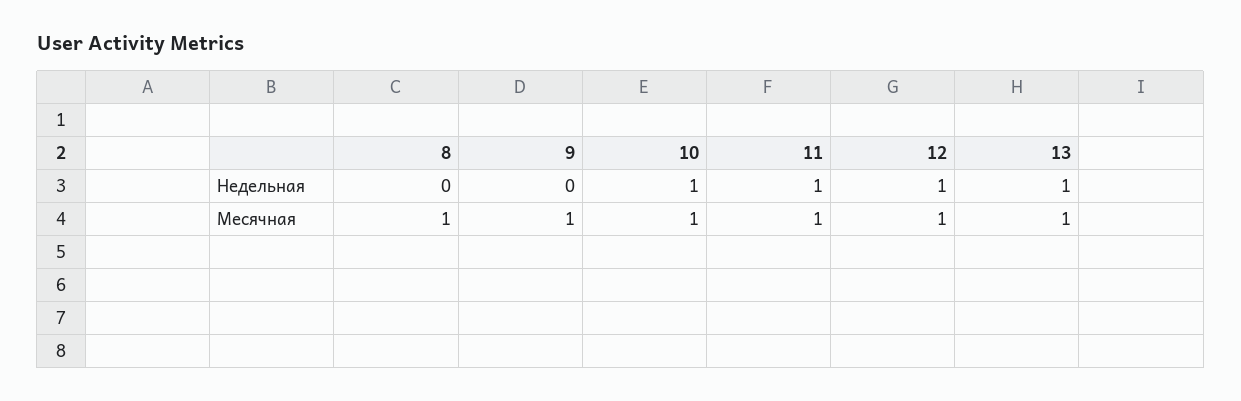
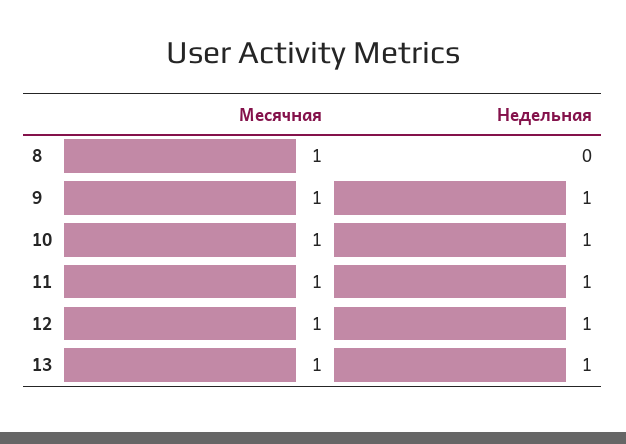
9, Недельная: 0 -> 1

